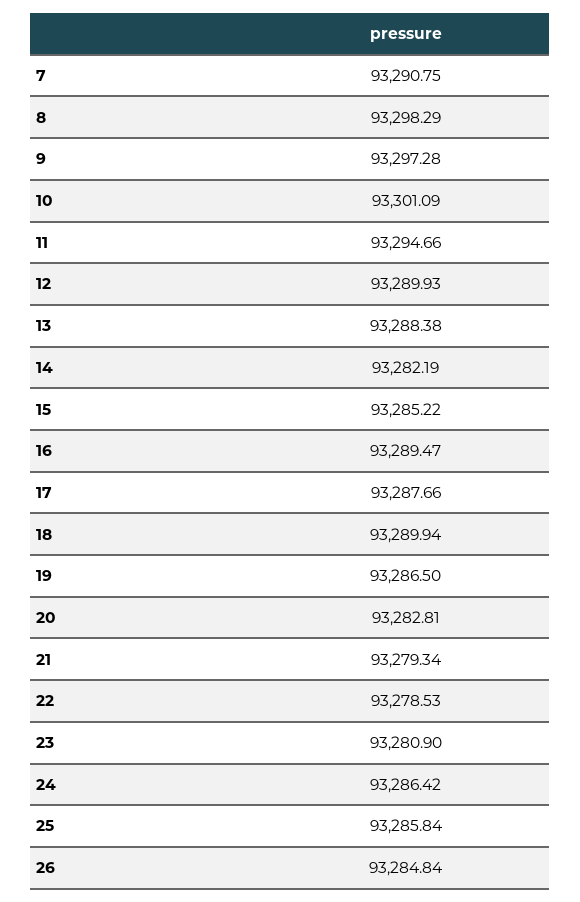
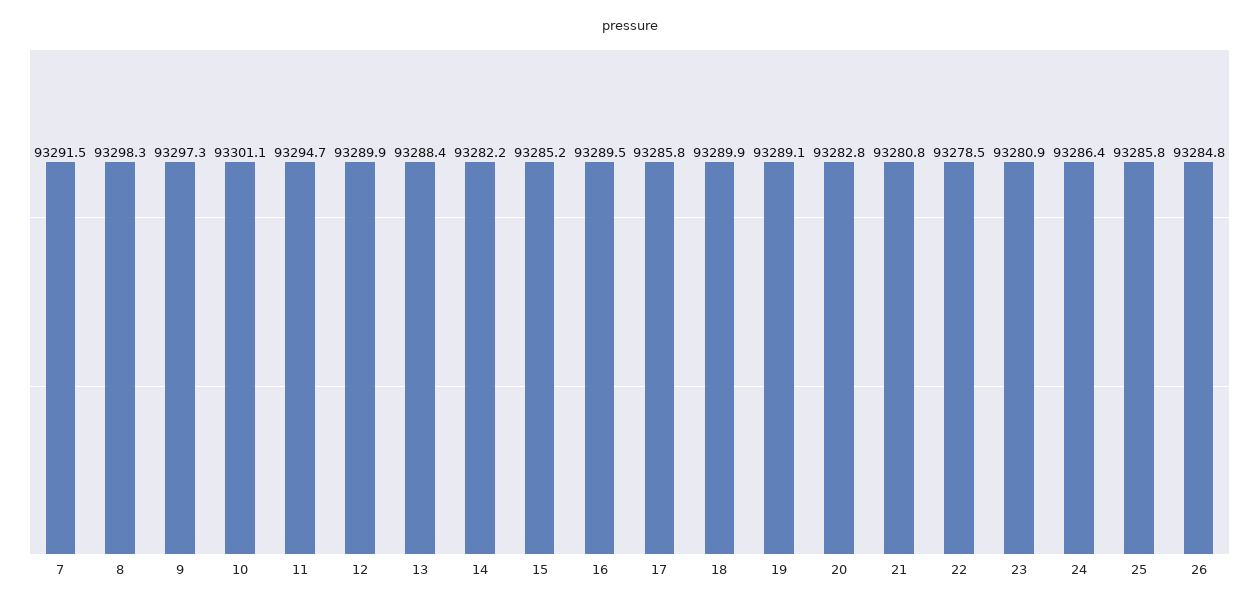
7: 93290.75 -> 93291.5
17: 93287.66 -> 93285.8
19: 93286.5 -> 93289.1
21: 93279.34 -> 93280.8

